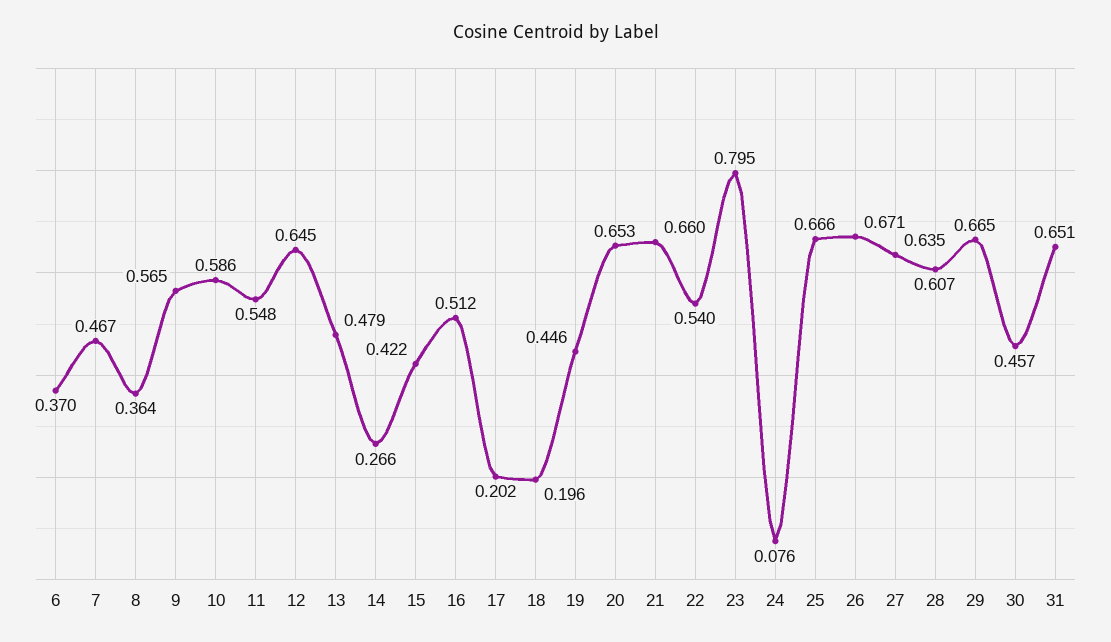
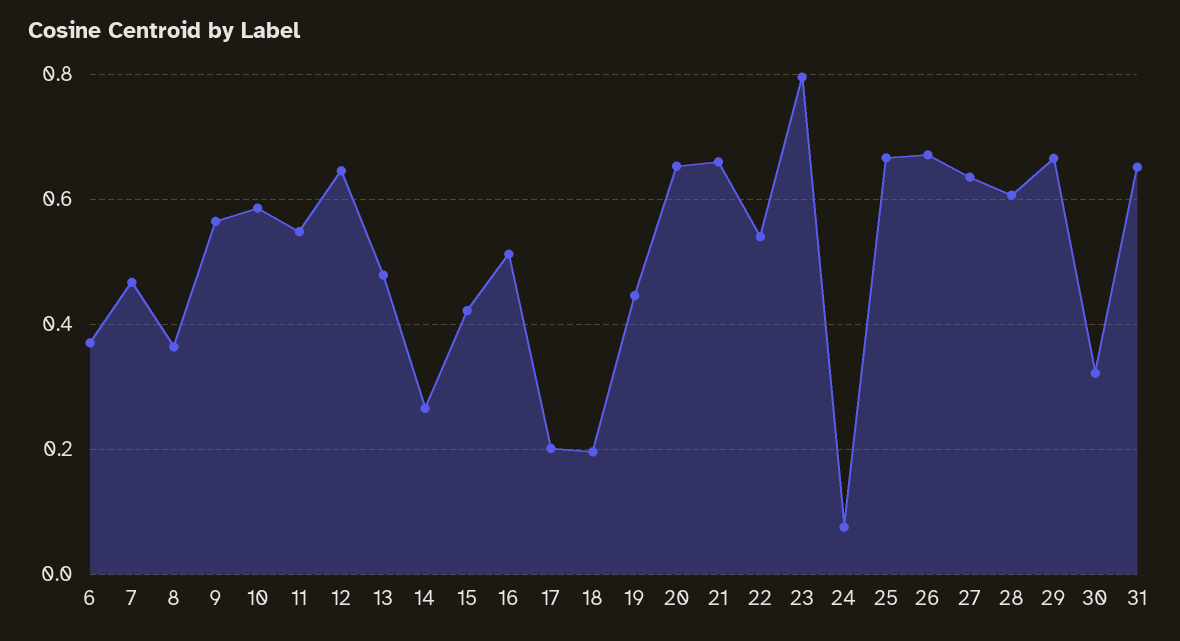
30: 0.457 -> 0.32

